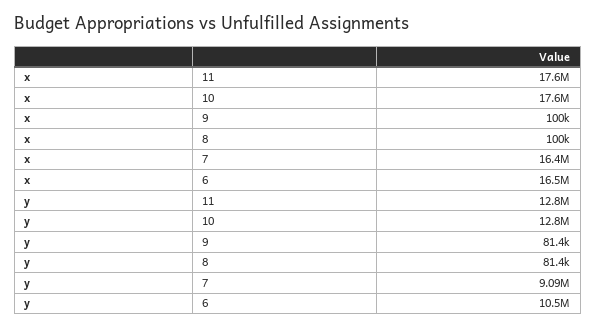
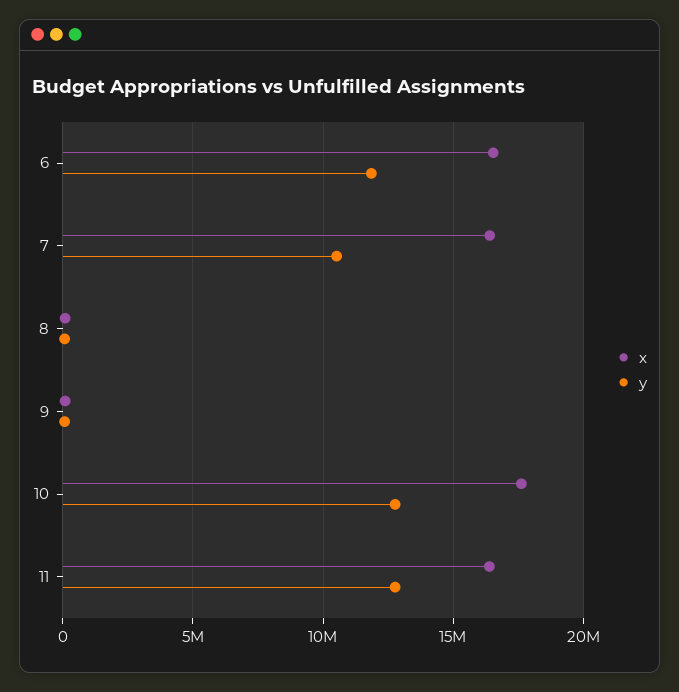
x, 11: 17600000 -> 16500000
y, 7: 9090000 -> 10500000
y, 6: 10500000 -> 12000000

